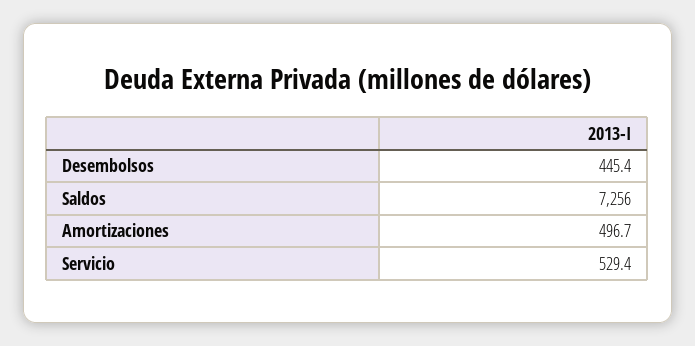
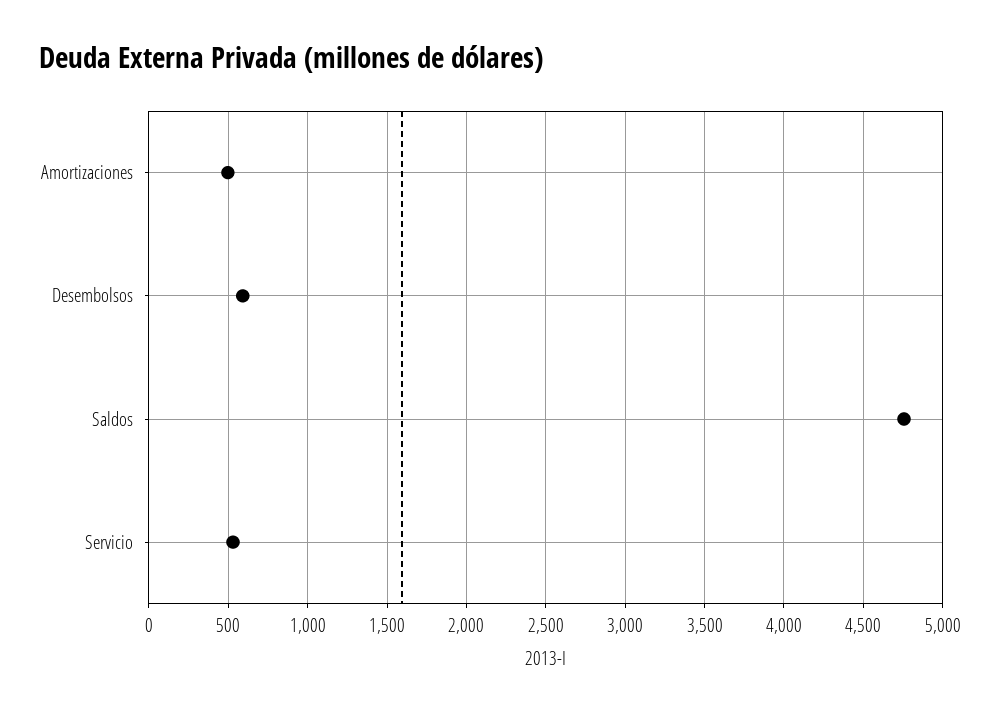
Desembolsos: 445.4 -> 600
Saldos: 7256 -> 4750

